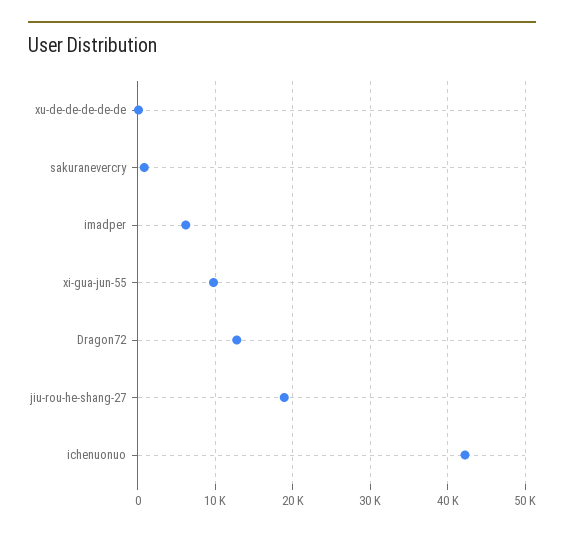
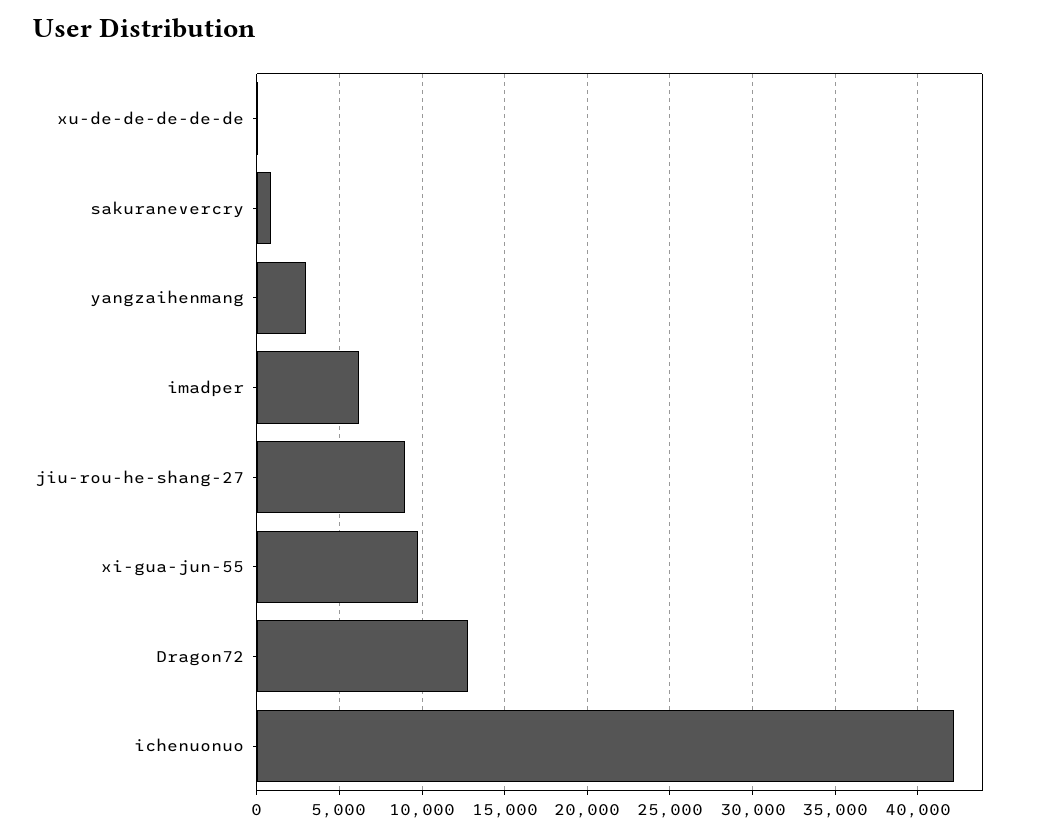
jiu-rou-he-shang-27: 19000 -> 9000
yangzaihenmang: none -> 3000

